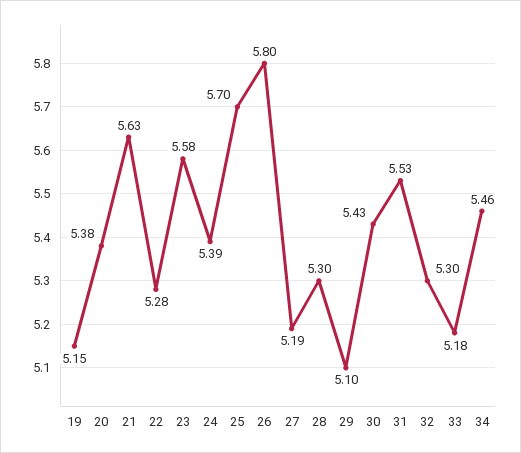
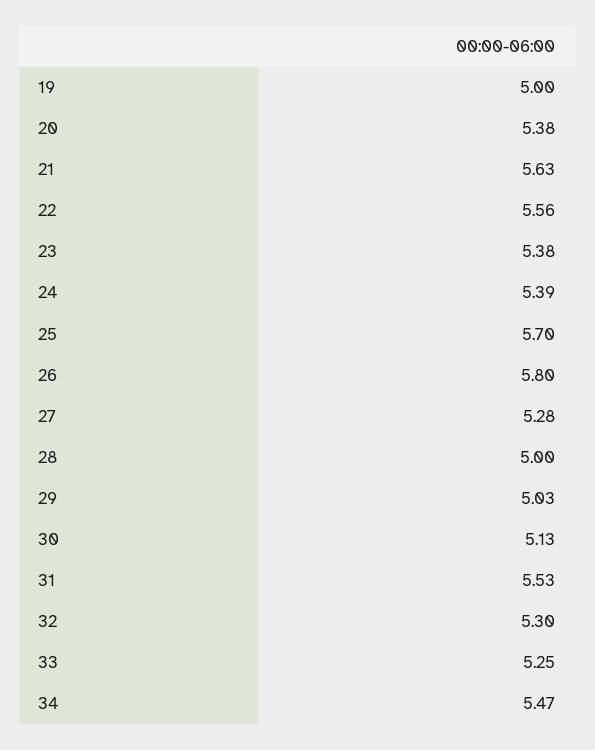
19: 5.15 -> 5
22: 5.28 -> 5.56
23: 5.58 -> 5.38
27: 5.19 -> 5.28
28: 5.3 -> 5
29: 5.1 -> 5.03
30: 5.43 -> 5.13
33: 5.18 -> 5.25
34: 5.46 -> 5.47

